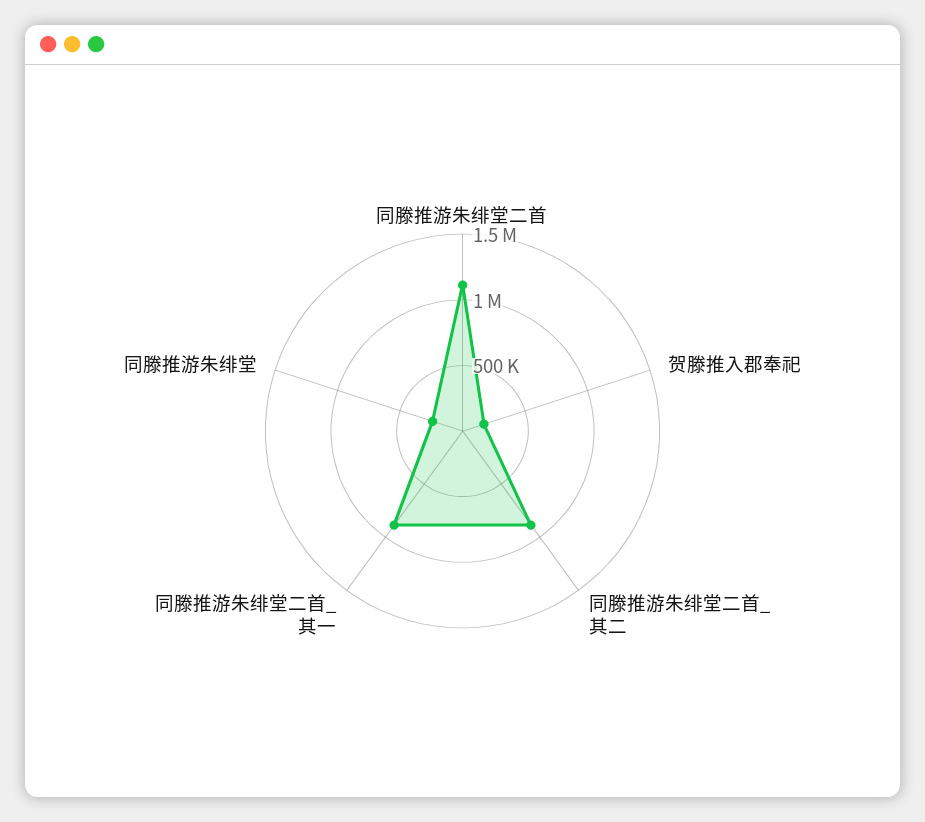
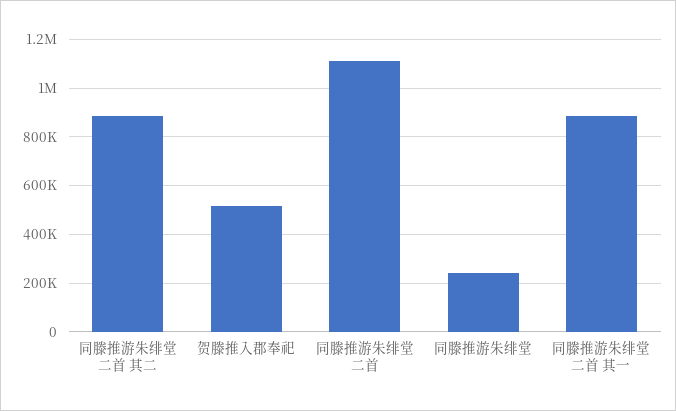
贺滕推入郡奉祀: 200000 -> 525000

